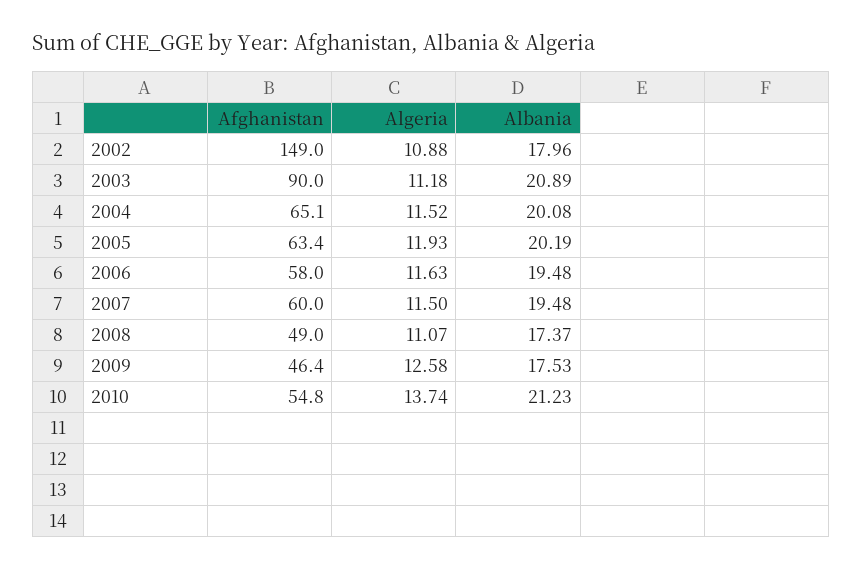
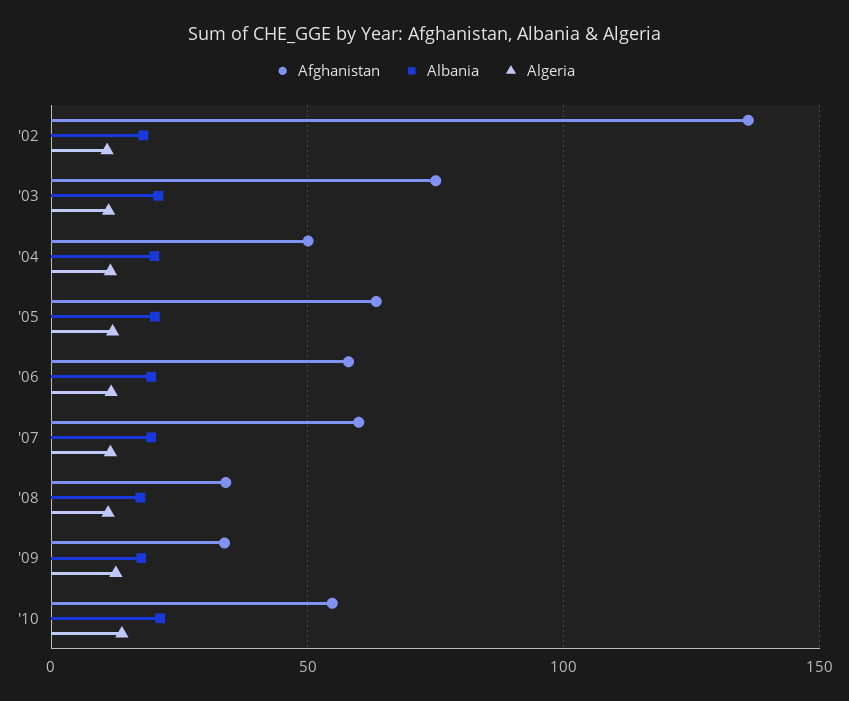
Afghanistan, 2002: 149 -> 135
Afghanistan, 2003: 90 -> 75
Afghanistan, 2004: 65.1 -> 50
Afghanistan, 2008: 49 -> 35
Afghanistan, 2009: 46.4 -> 35

